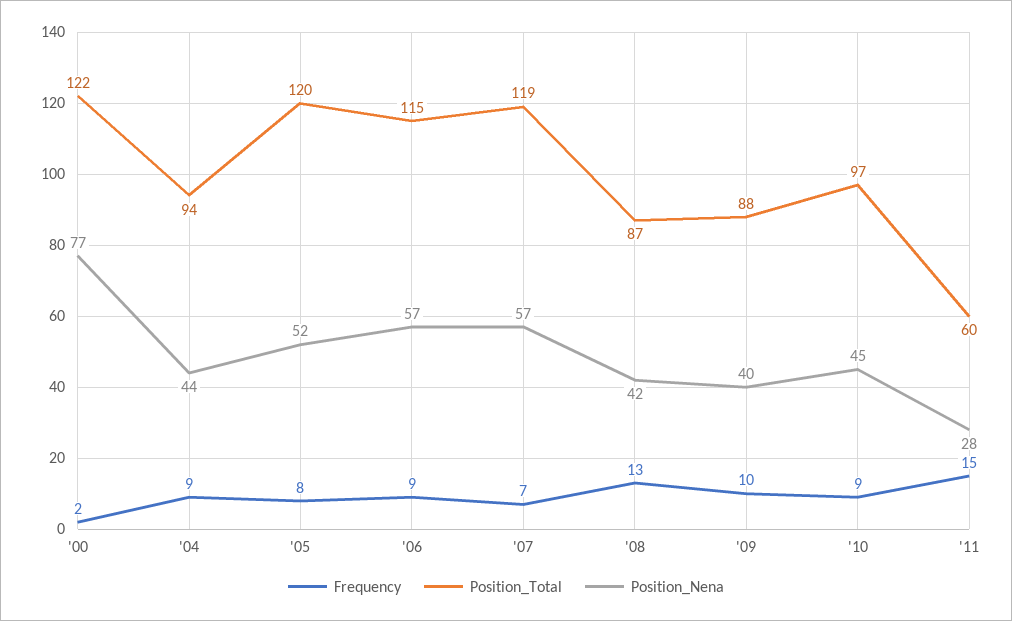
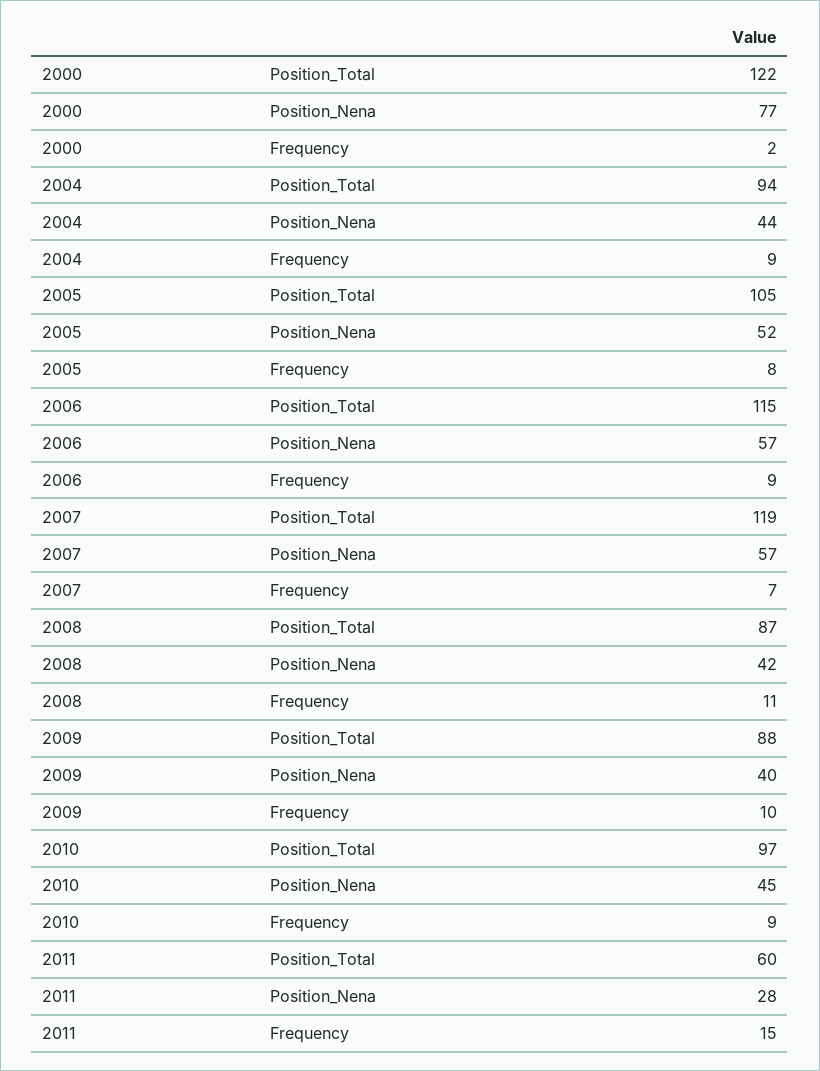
Position_Total, '05: 120 -> 105
Frequency, '08: 13 -> 11

